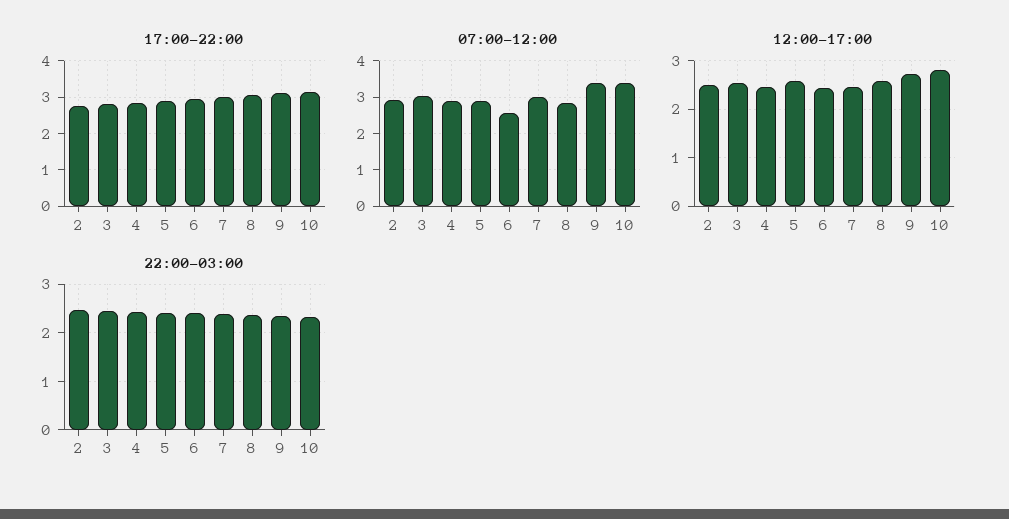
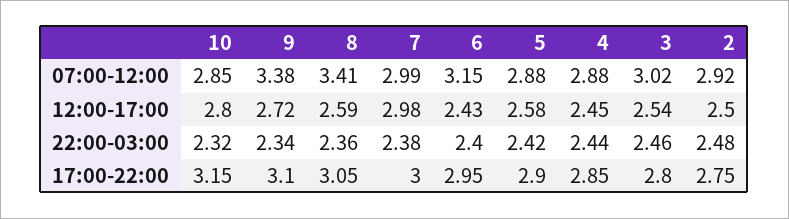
07:00-12:00, 6: 2.6 -> 3.15
07:00-12:00, 8: 2.8 -> 3.41
07:00-12:00, 10: 3.4 -> 2.85
12:00-17:00, 7: 2.4 -> 2.98

